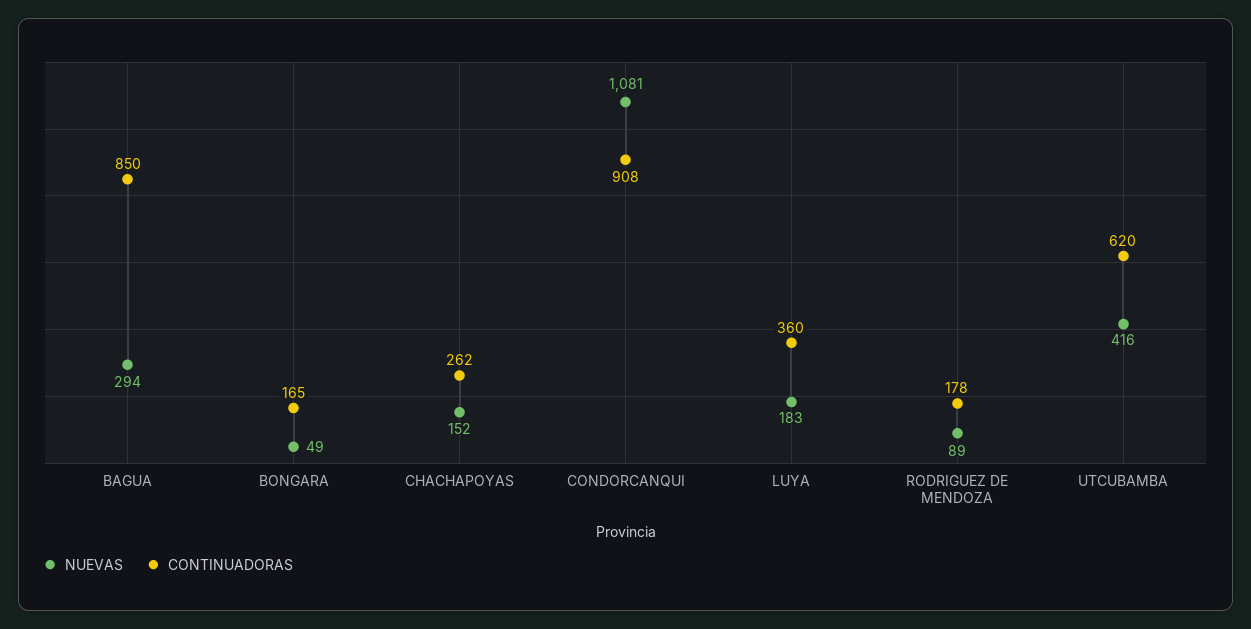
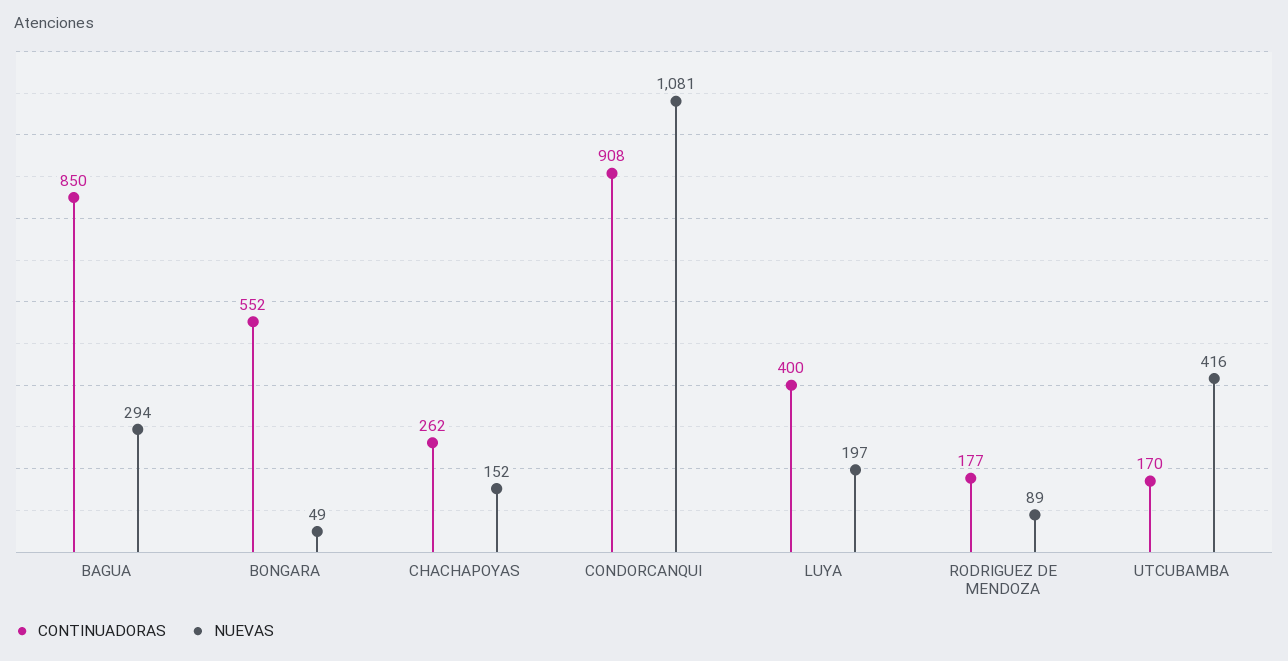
CONTINUADORAS, BONGARA: 165 -> 552
NUEVAS, LUYA: 183 -> 197
CONTINUADORAS, LUYA: 360 -> 400
CONTINUADORAS, RODRIGUEZ DE MENDOZA: 178 -> 177
CONTINUADORAS, UTCUBAMBA: 620 -> 170

